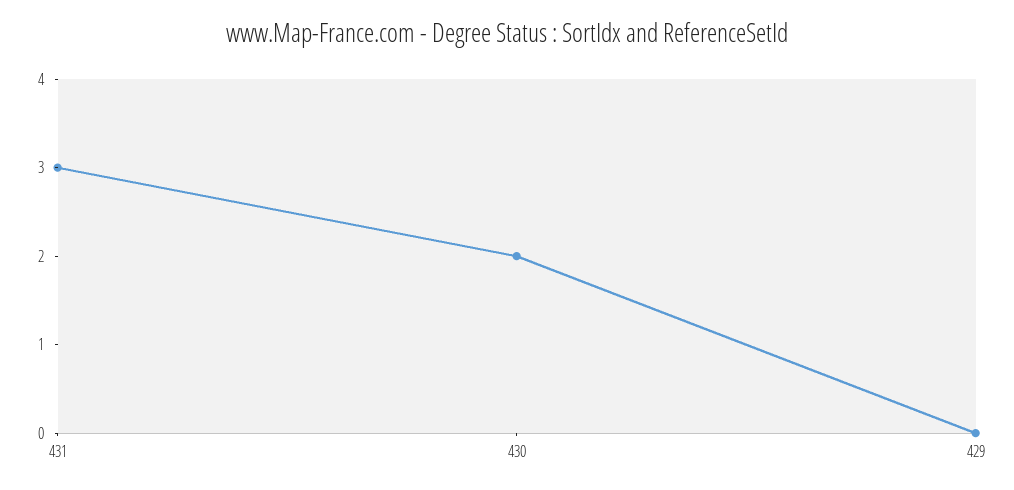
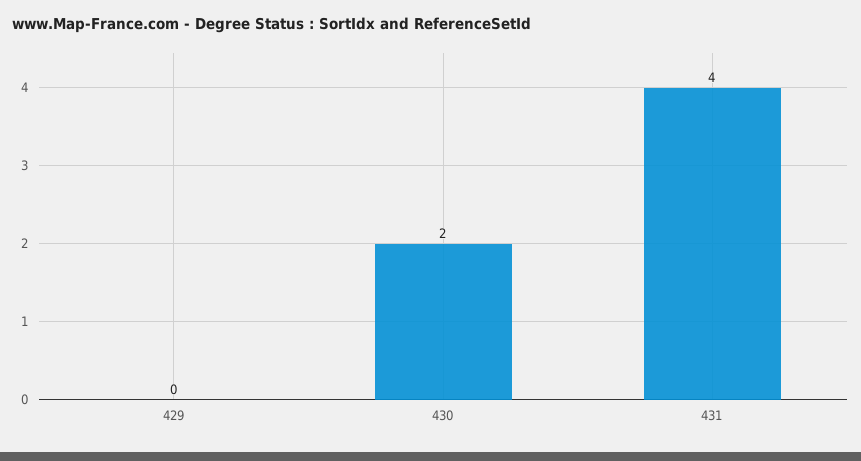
431: 3 -> 4

